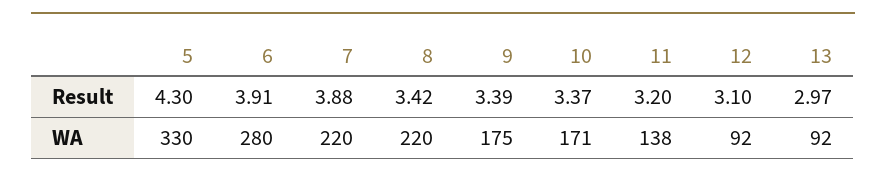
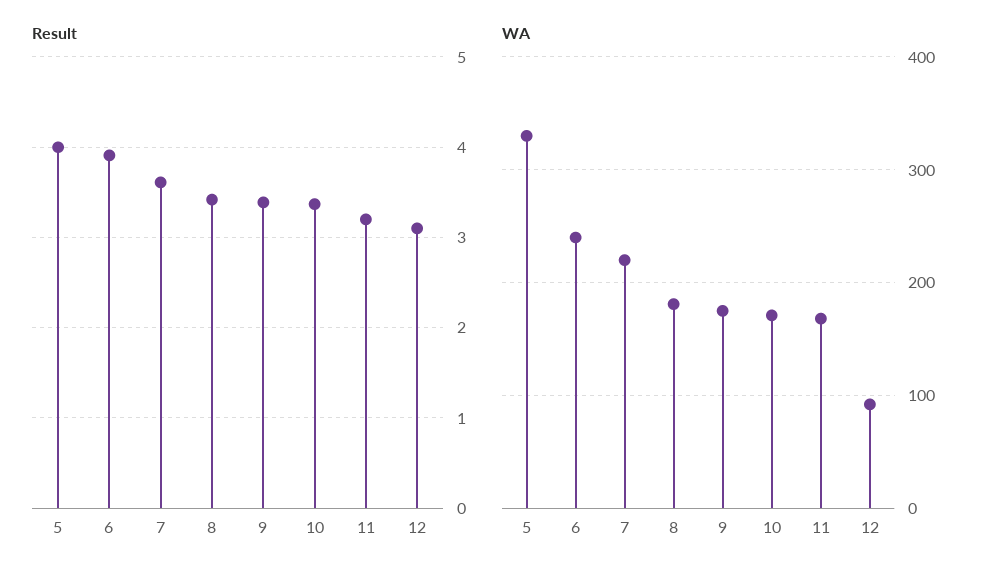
Result, 5: 4.3 -> 4
Result, 7: 3.88 -> 3.6
Result, 13: 2.97 -> none
WA, 6: 280 -> 240
WA, 8: 220 -> 180
WA, 11: 138 -> 170
WA, 13: 92 -> none

